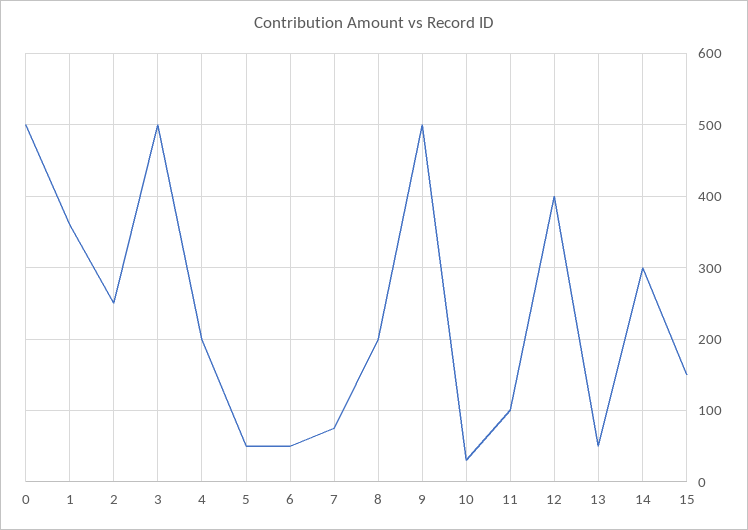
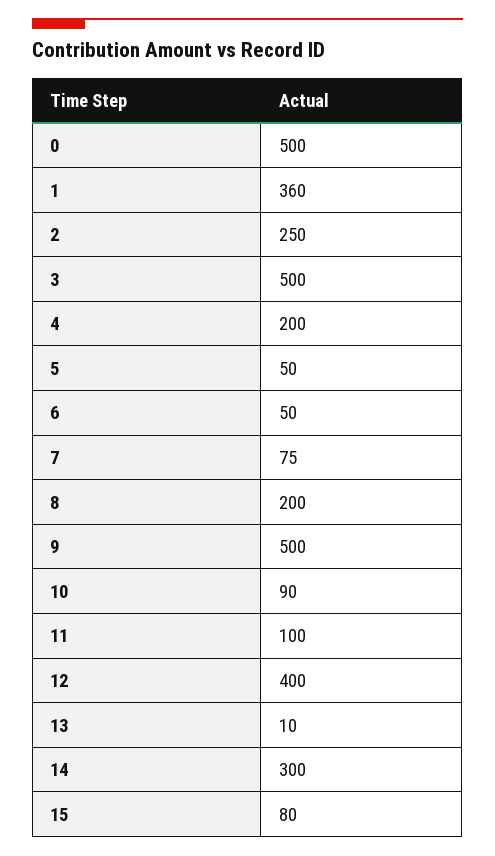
10: 30 -> 90
13: 50 -> 10
15: 150 -> 80

